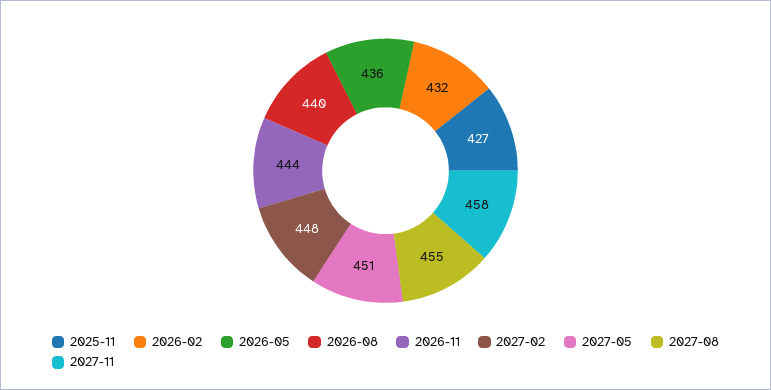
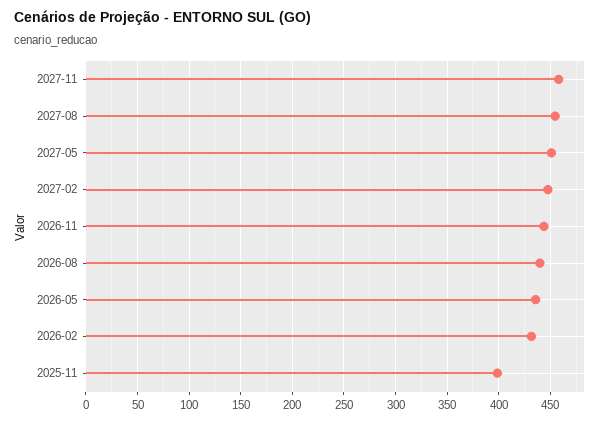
2025-11: 427 -> 400

